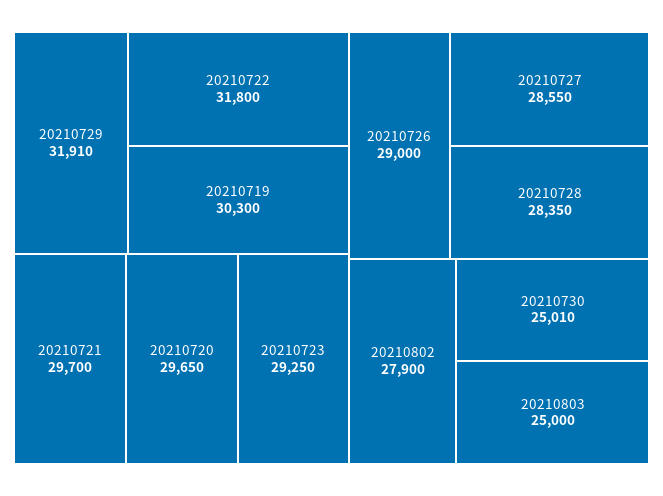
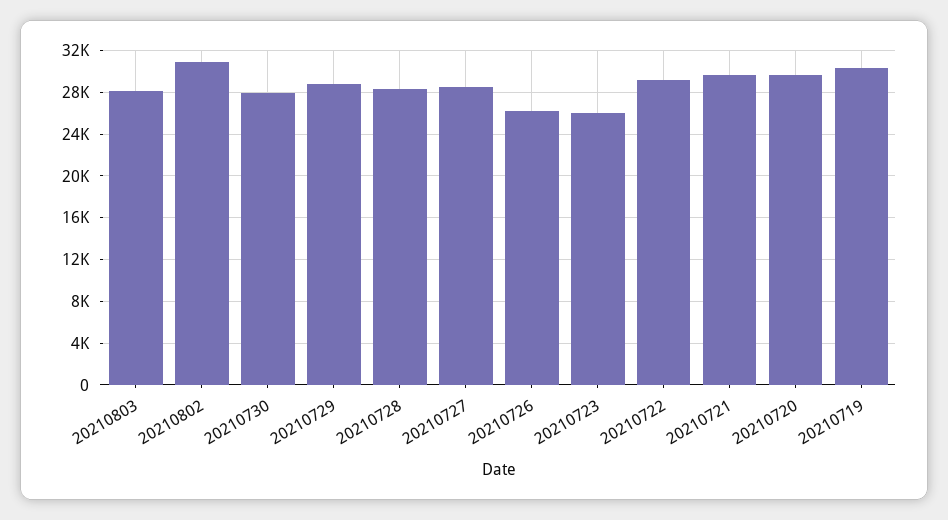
20210729: 31910 -> 29000
20210722: 31800 -> 29000
20210723: 29250 -> 26000
20210726: 29000 -> 26000
20210802: 27900 -> 31000
20210730: 25010 -> 28000
20210803: 25000 -> 28000

